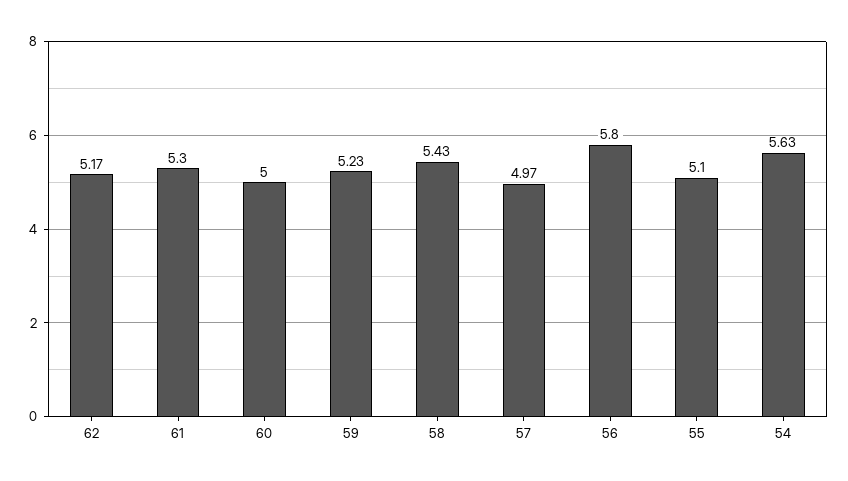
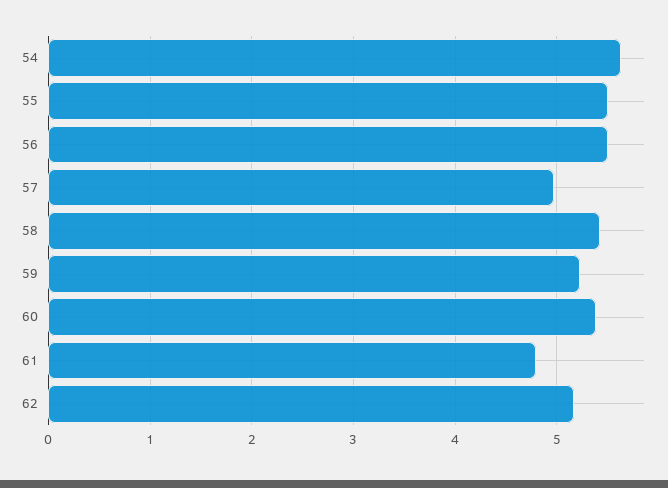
61: 5.3 -> 4.8
60: 5 -> 5.4
56: 5.8 -> 5.5
55: 5.1 -> 5.5

